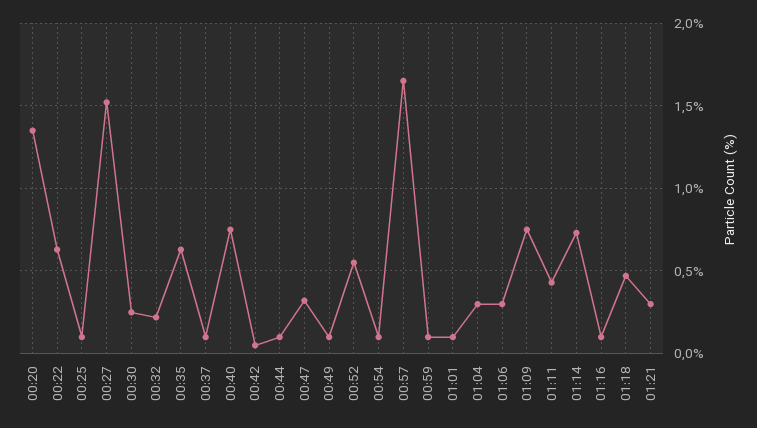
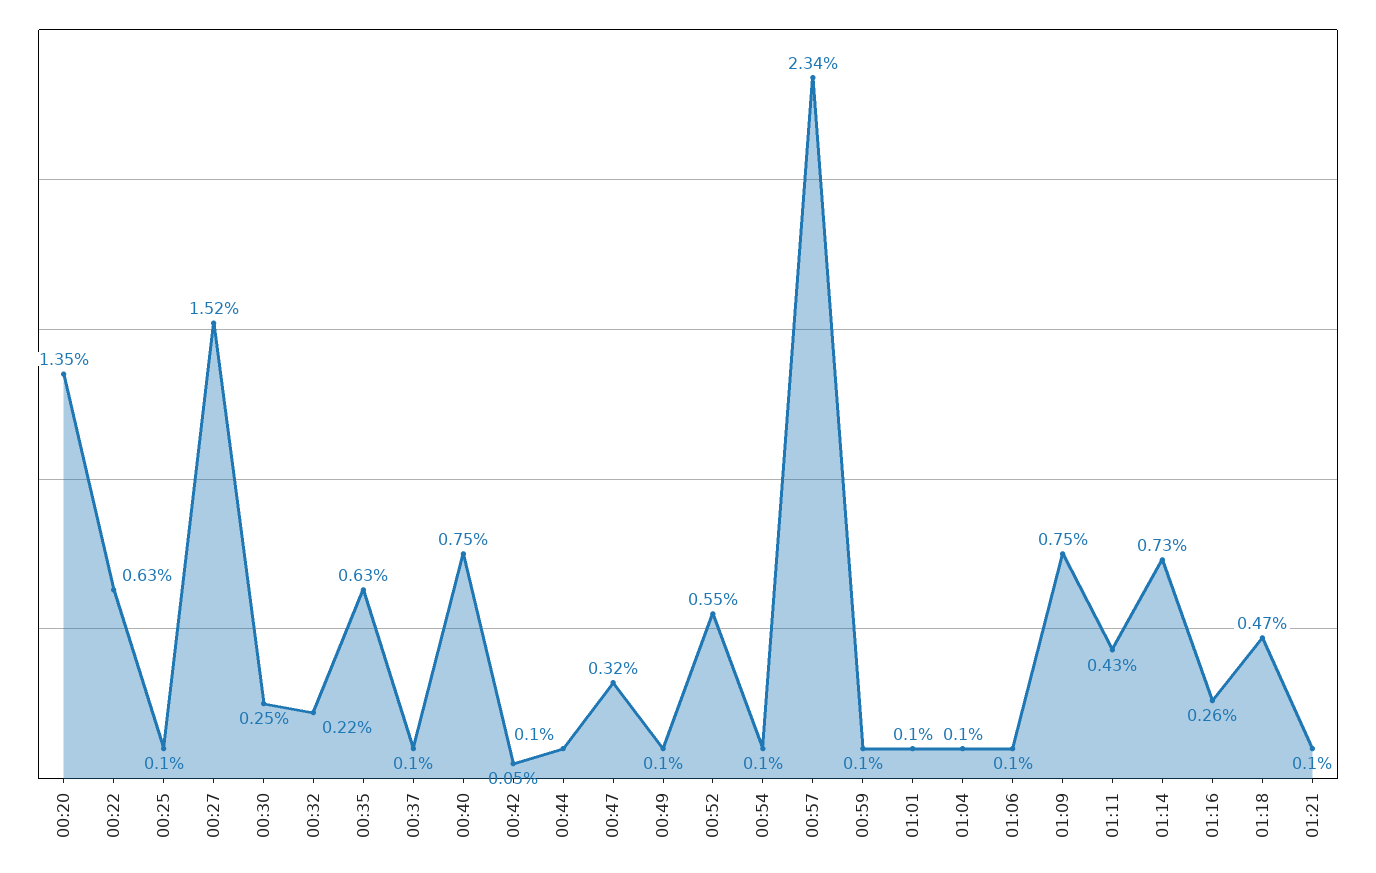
00:57: 1.65 -> 2.34
01:04: 0.3 -> 0.1
01:06: 0.3 -> 0.1
01:16: 0.1 -> 0.26
01:21: 0.3 -> 0.1

